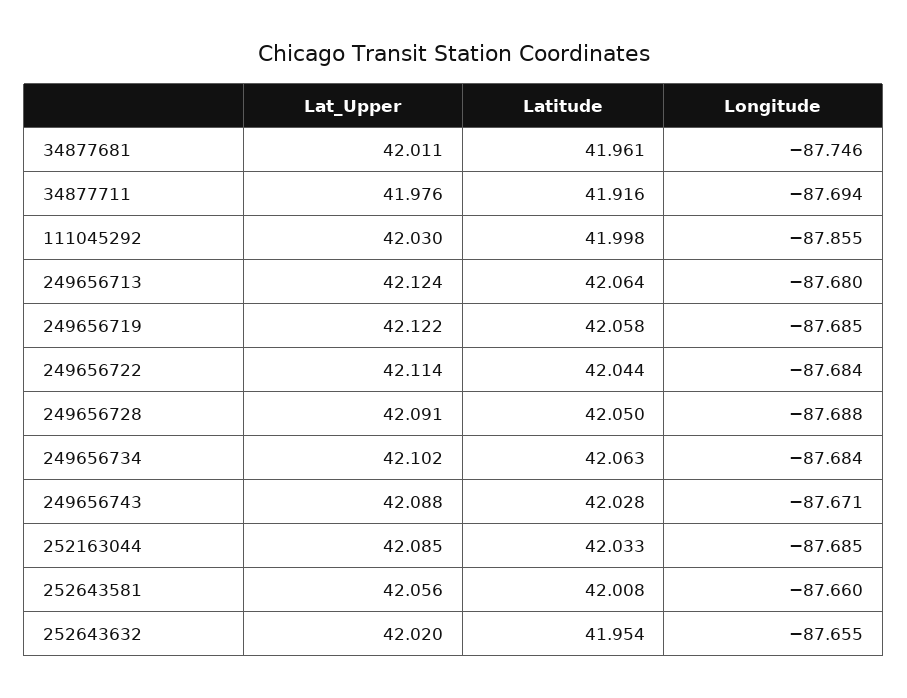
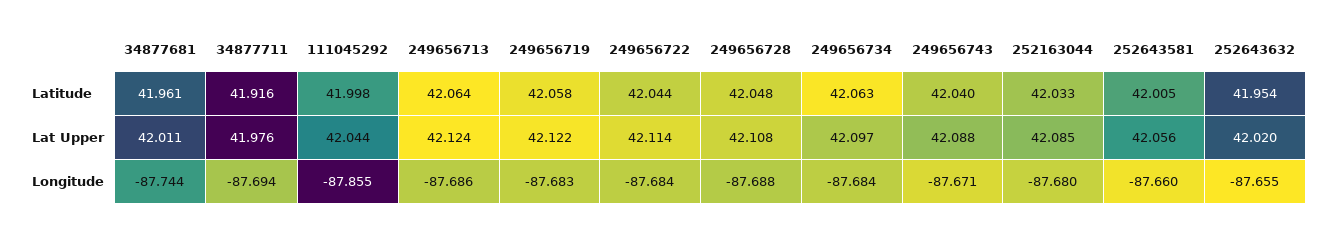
Longitude, 34877681: -87.746 -> -87.744
Lat_Upper, 111045292: 42.03 -> 42.044
Longitude, 249656713: -87.68 -> -87.686
Longitude, 249656719: -87.685 -> -87.683
Lat_Upper, 249656728: 42.091 -> 42.108
Latitude, 249656728: 42.05 -> 42.048
Lat_Upper, 249656734: 42.102 -> 42.097
Latitude, 249656743: 42.028 -> 42.04
Longitude, 252163044: -87.685 -> -87.68
Latitude, 252643581: 42.008 -> 42.005

